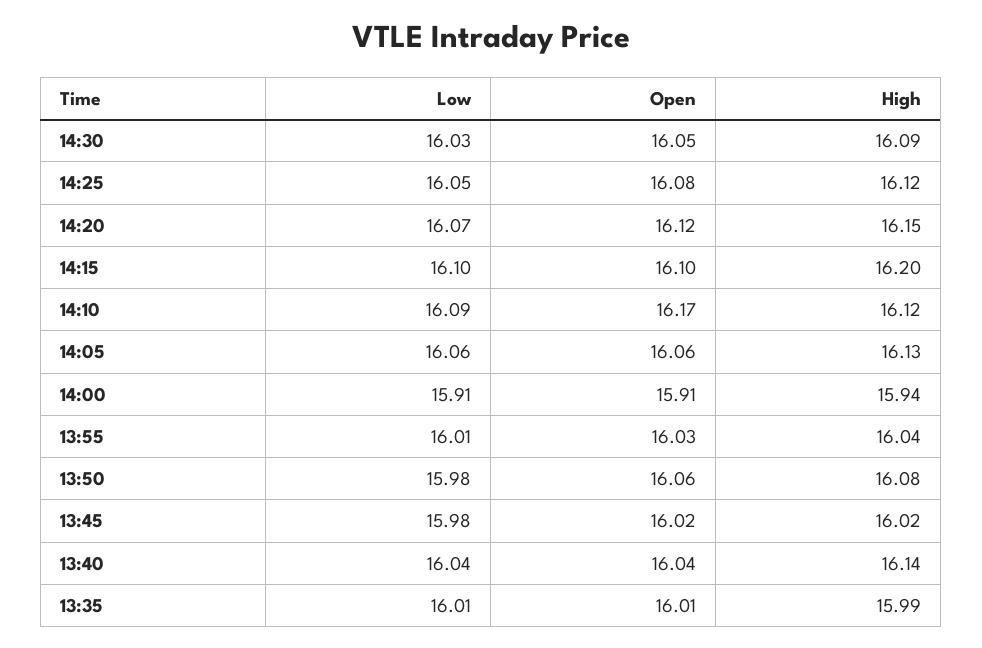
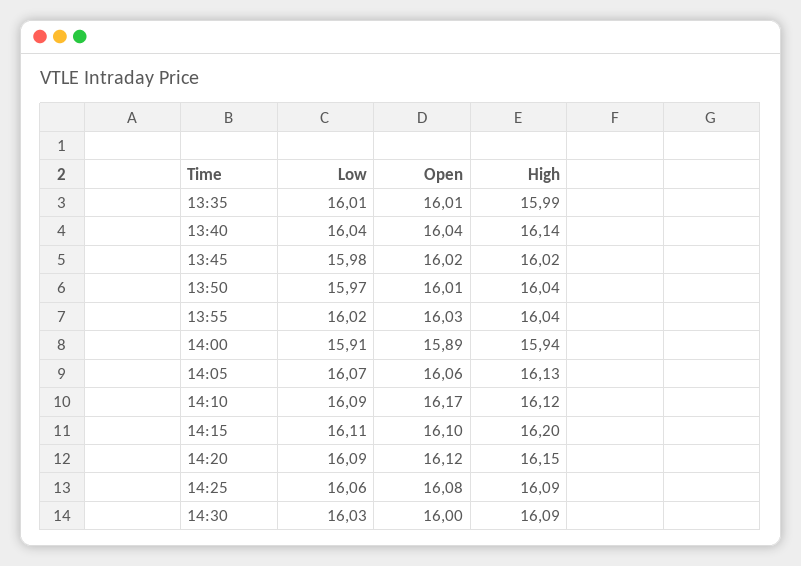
Open, 14:30: 16.05 -> 16
Low, 14:25: 16.05 -> 16.06
High, 14:25: 16.12 -> 16.09
Low, 14:20: 16.07 -> 16.09
Low, 14:15: 16.1 -> 16.11
Low, 14:05: 16.06 -> 16.07
Open, 14:00: 15.91 -> 15.89
Low, 13:55: 16.01 -> 16.02
Low, 13:50: 15.98 -> 15.97
Open, 13:50: 16.06 -> 16.01
High, 13:50: 16.08 -> 16.04

